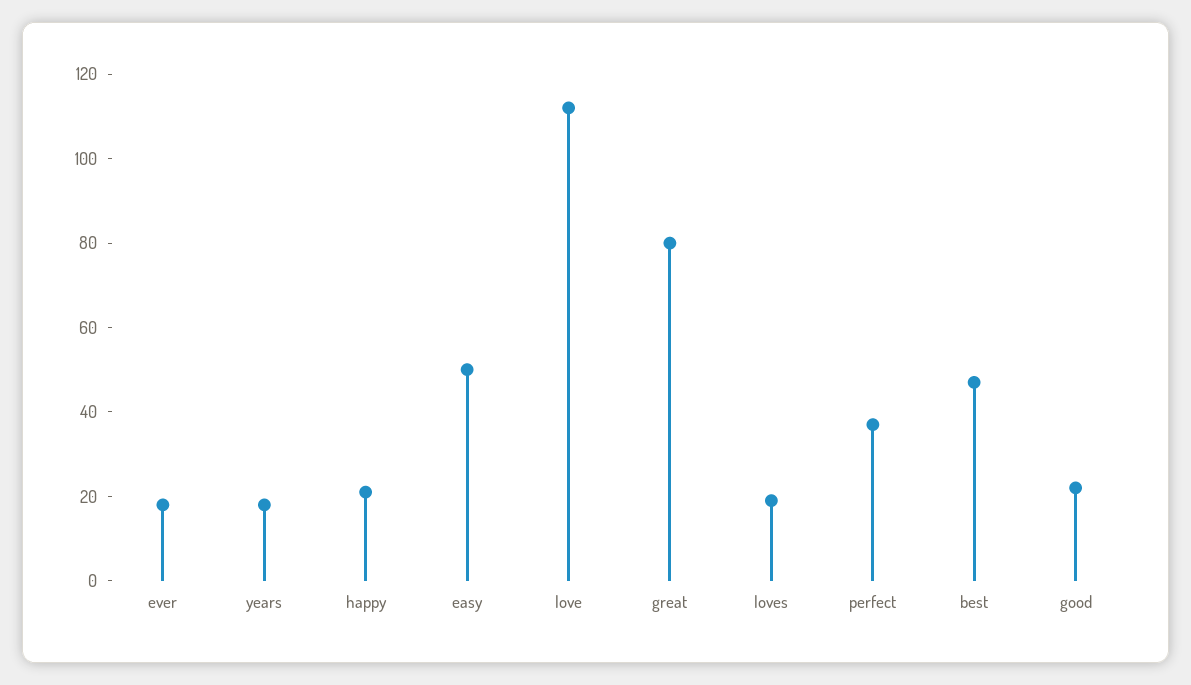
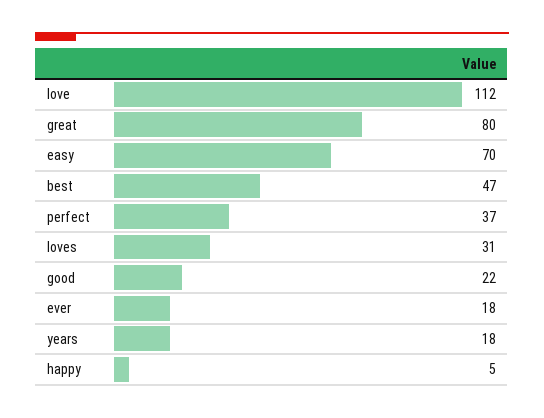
happy: 20 -> 5
easy: 50 -> 70
loves: 20 -> 31

